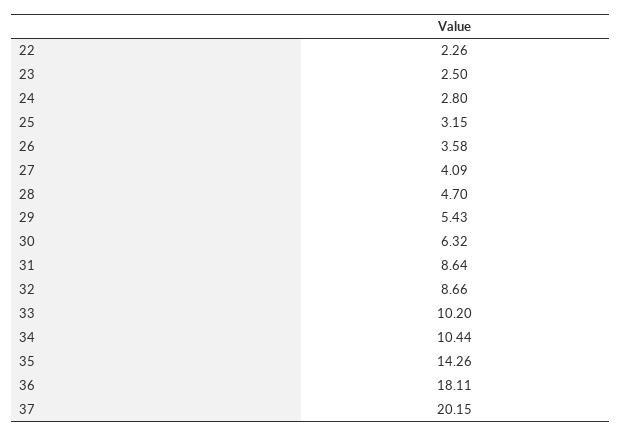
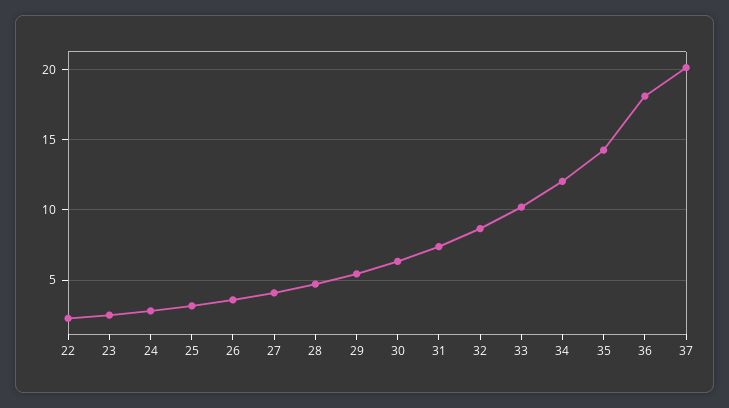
31: 8.64 -> 7.5
34: 10.44 -> 12

